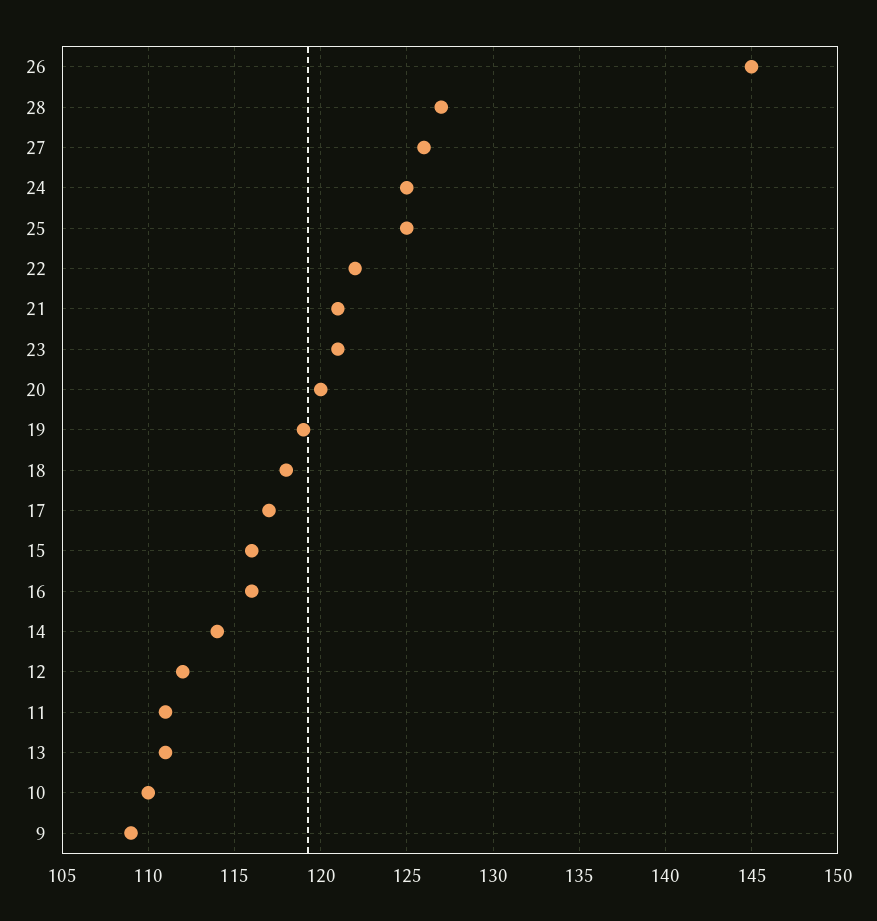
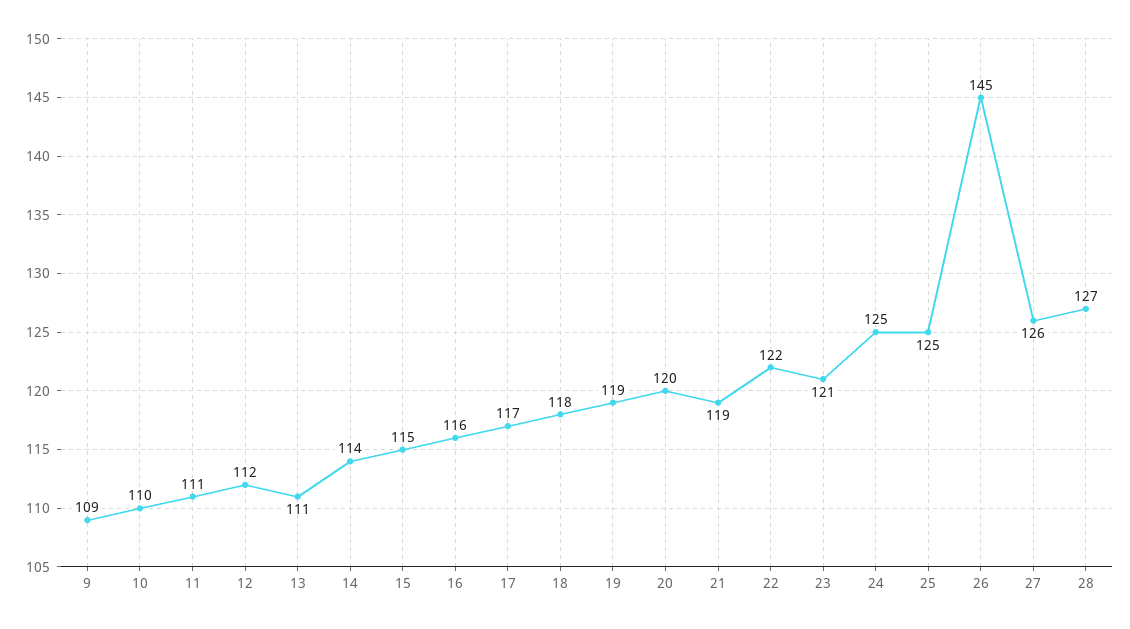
21: 121 -> 119
15: 116 -> 115

